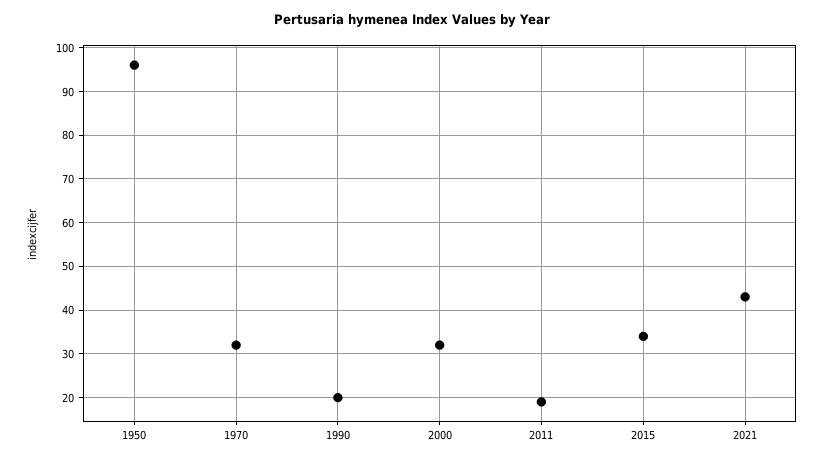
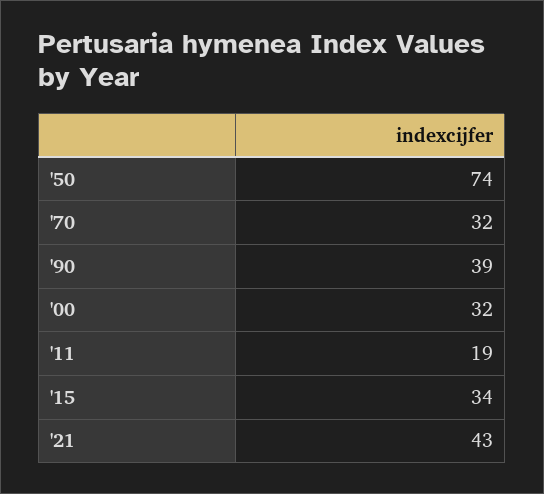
1950: 95 -> 74
1990: 20 -> 39

